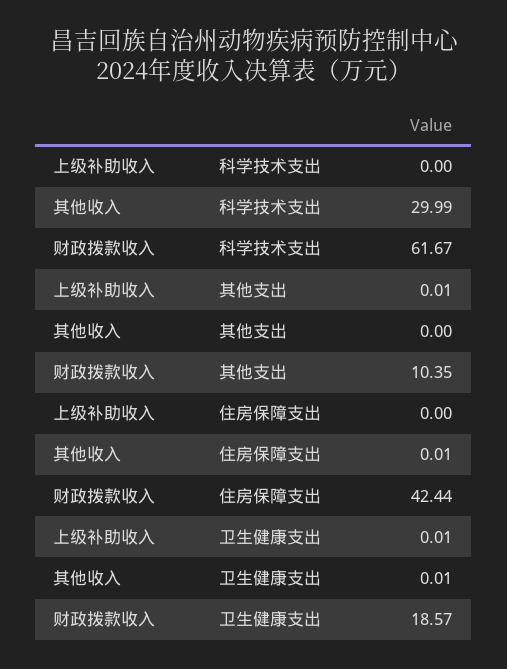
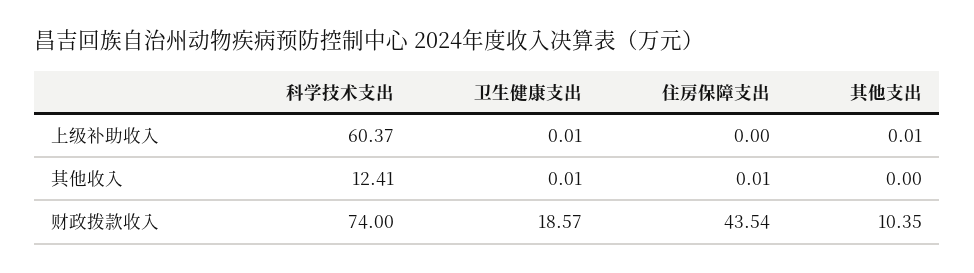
上级补助收入, 科学技术支出: 0 -> 60.37
其他收入, 科学技术支出: 29.99 -> 12.41
财政拨款收入, 科学技术支出: 61.67 -> 74
财政拨款收入, 住房保障支出: 42.44 -> 43.54

